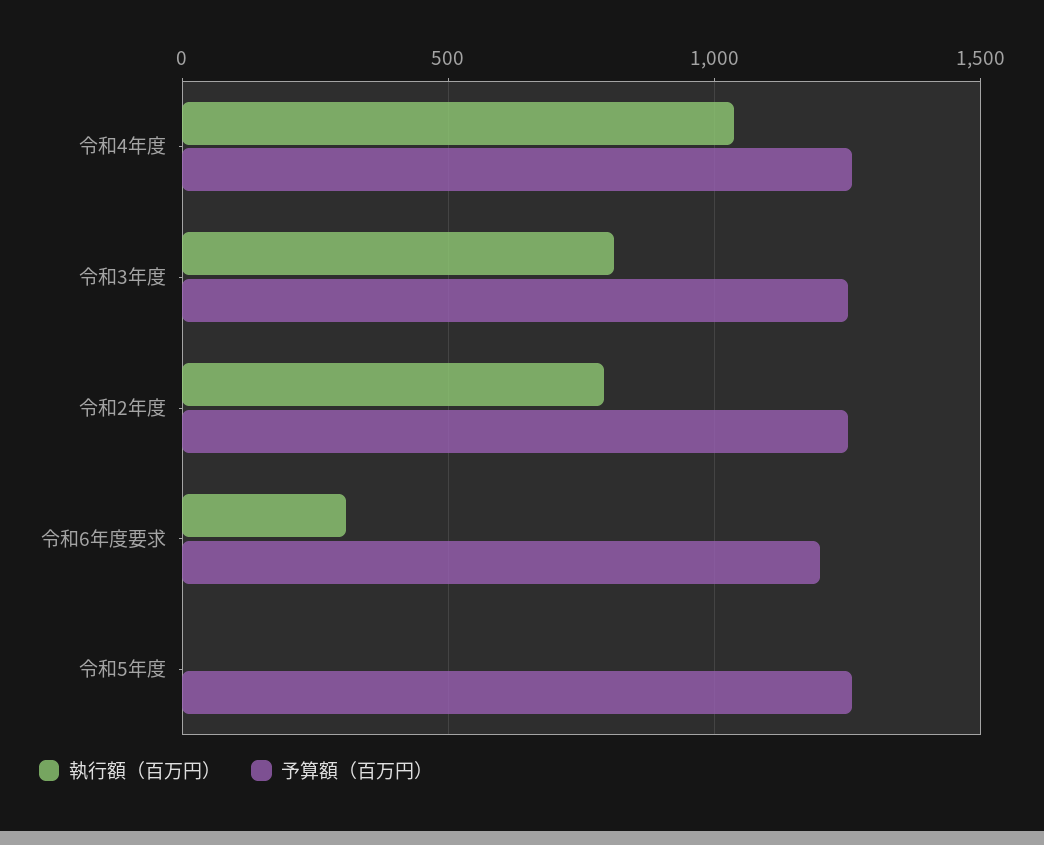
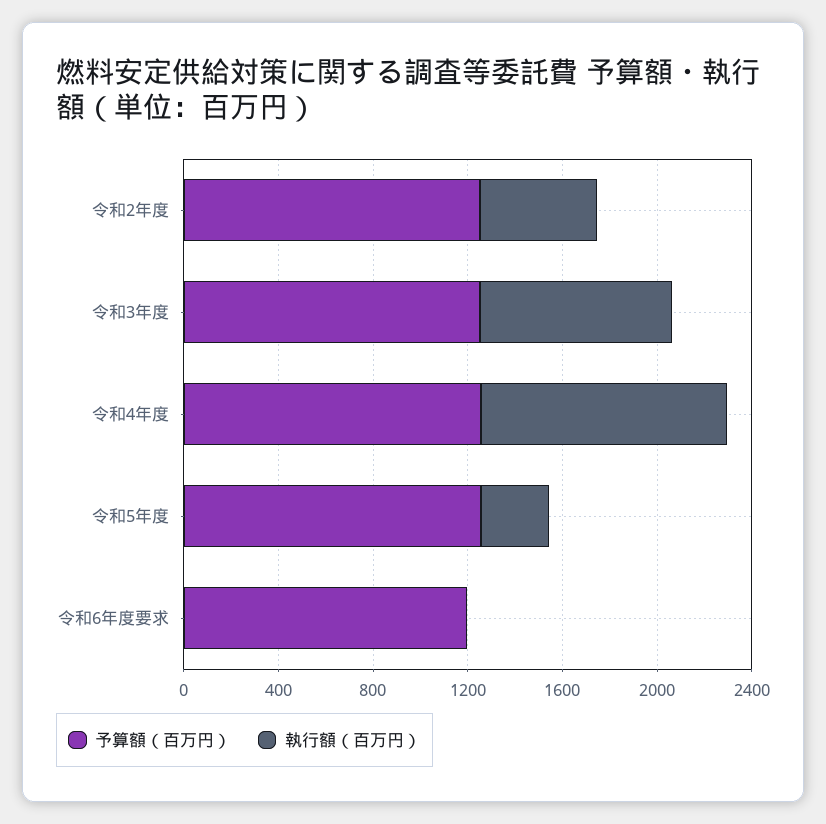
執行額（百万円）, 令和2年度: 800 -> 500
執行額（百万円）, 令和6年度要求: 300 -> 0
執行額（百万円）, 令和5年度: 0 -> 300

